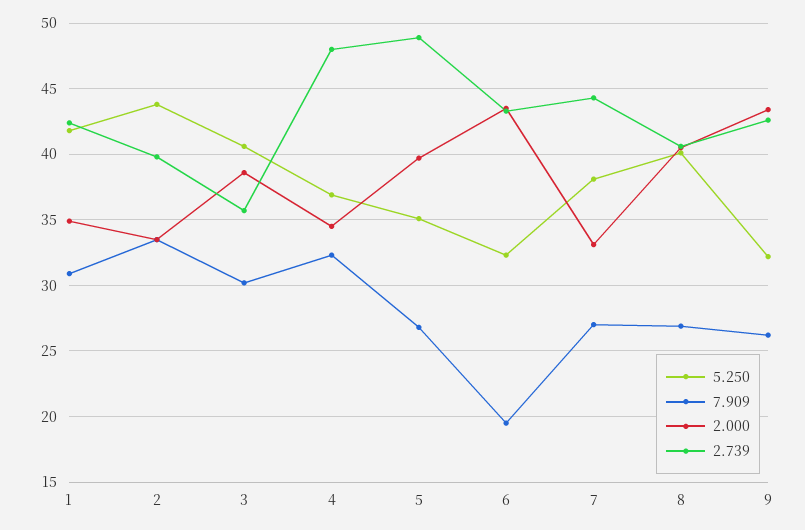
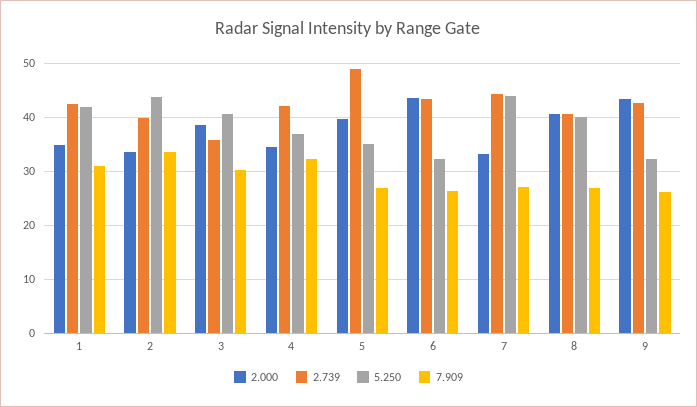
2.739, 4: 48 -> 42
7.909, 6: 19.5 -> 26
5.250, 7: 38 -> 44

